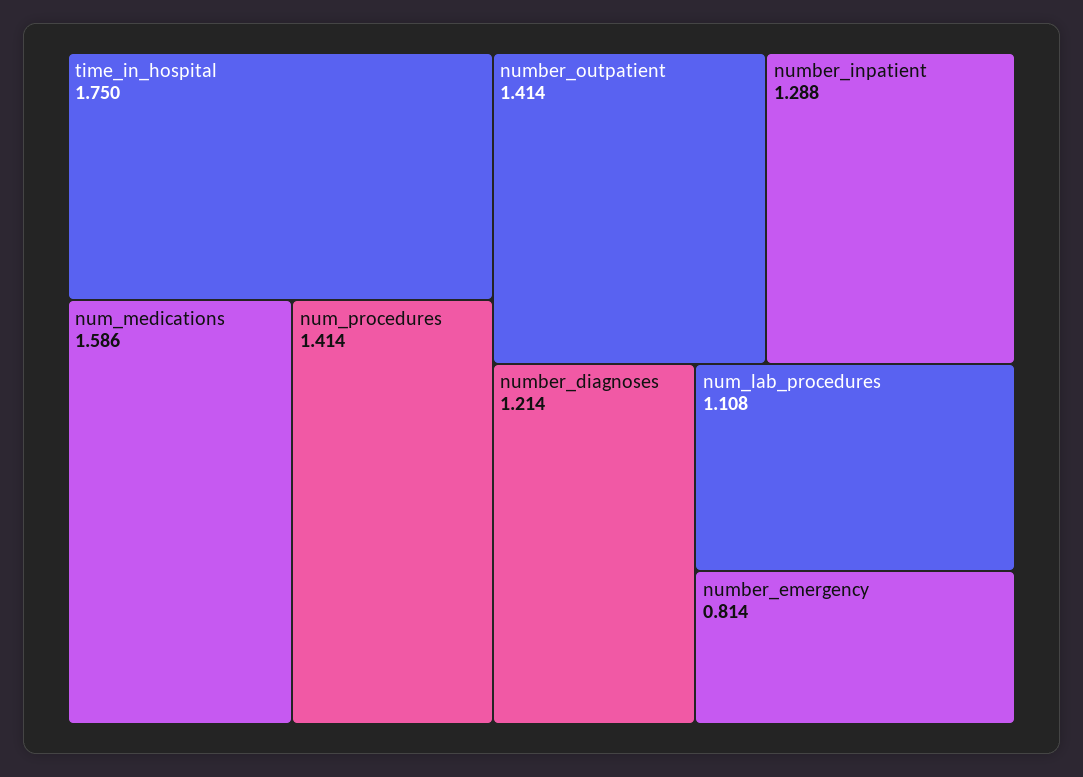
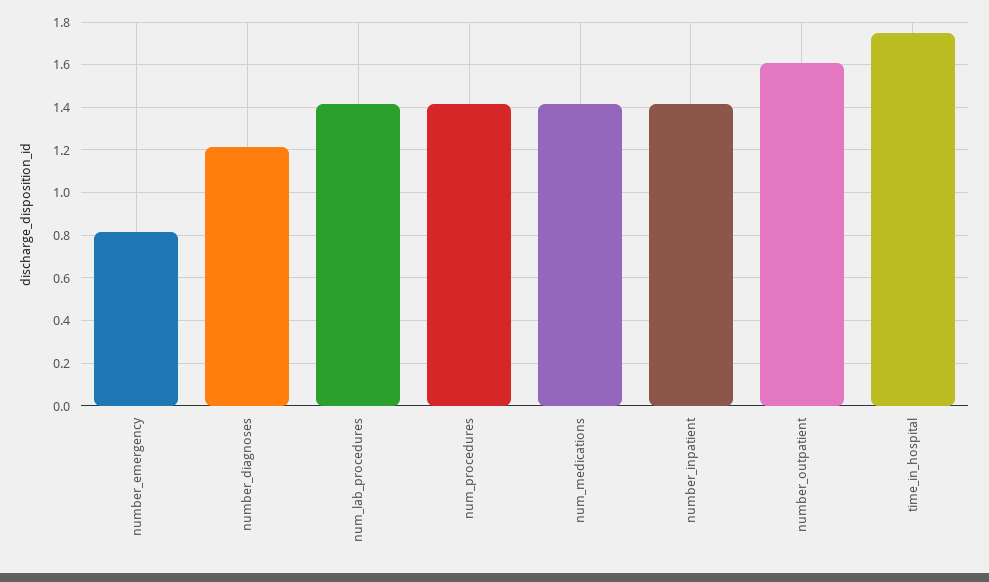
num_medications: 1.586 -> 1.4
number_outpatient: 1.414 -> 1.6
number_inpatient: 1.288 -> 1.4
num_lab_procedures: 1.108 -> 1.4

